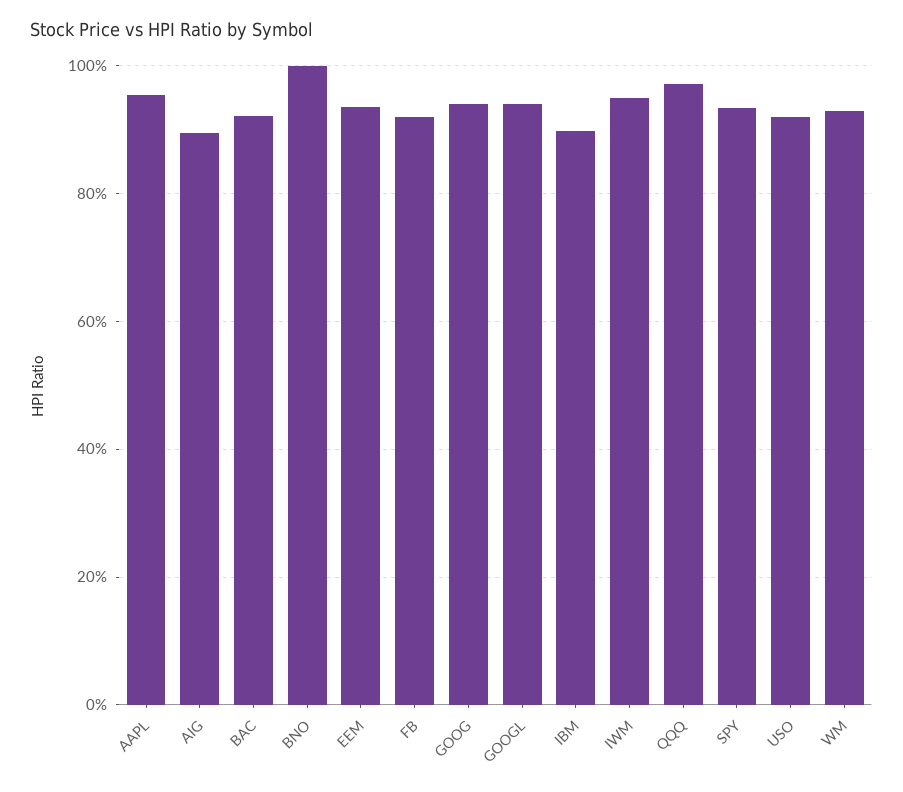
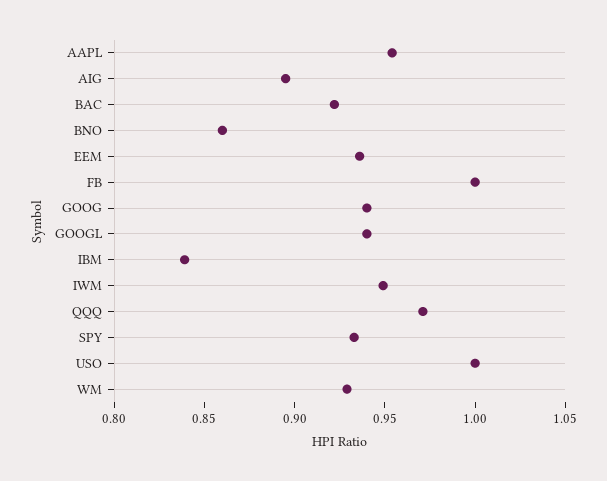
BNO: 1 -> 0.86
FB: 0.92 -> 1
IBM: 0.9 -> 0.84
USO: 0.92 -> 1

